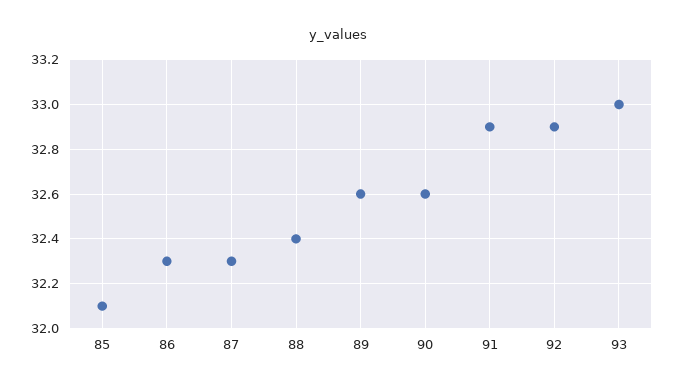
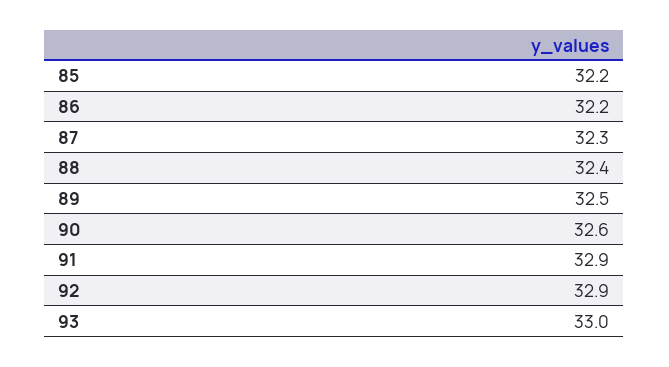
85: 32.1 -> 32.2
86: 32.3 -> 32.2
89: 32.6 -> 32.5

